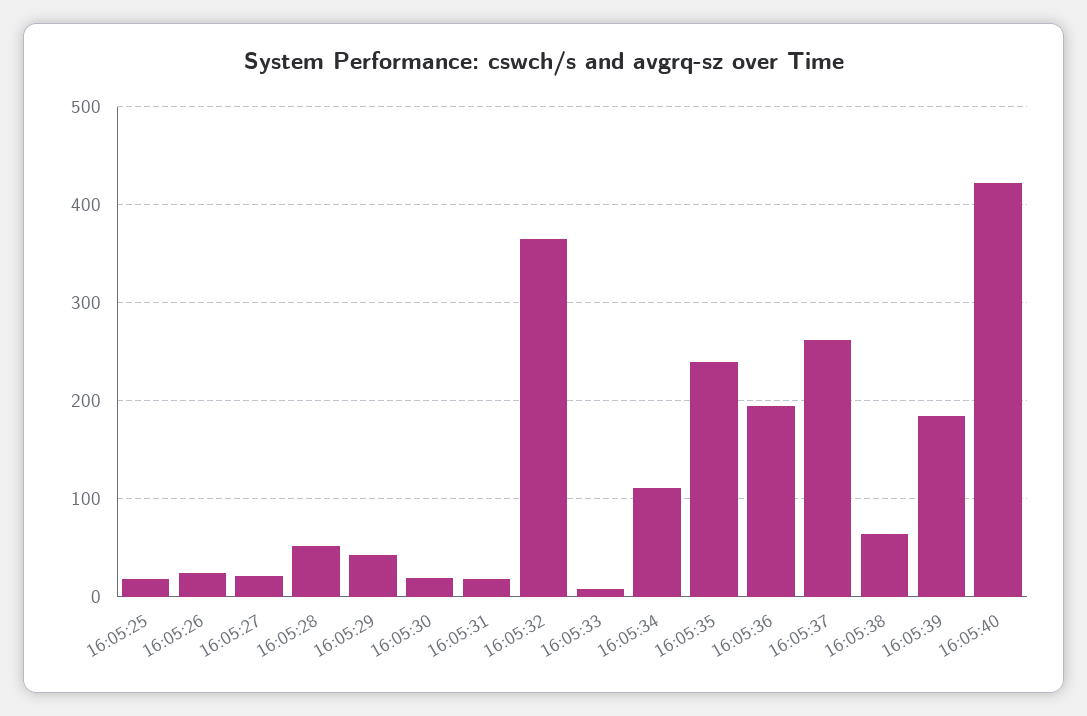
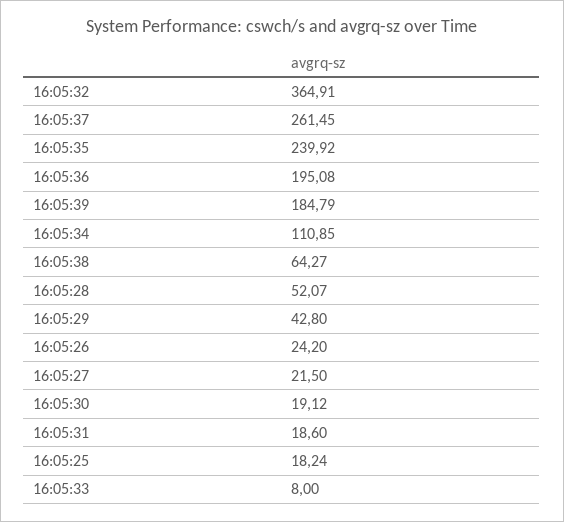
16:05:40: 420 -> none

